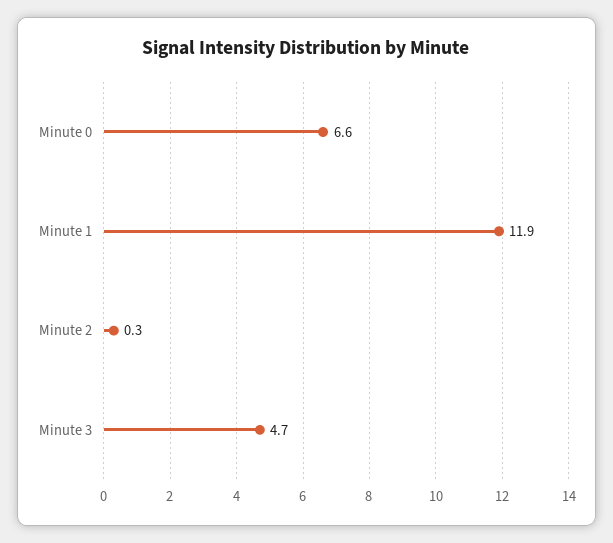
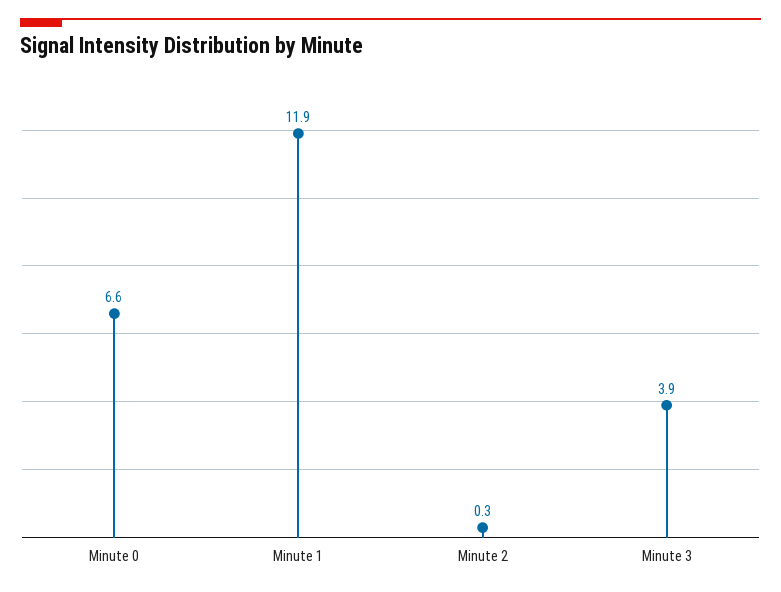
Minute 3: 4.7 -> 3.9

